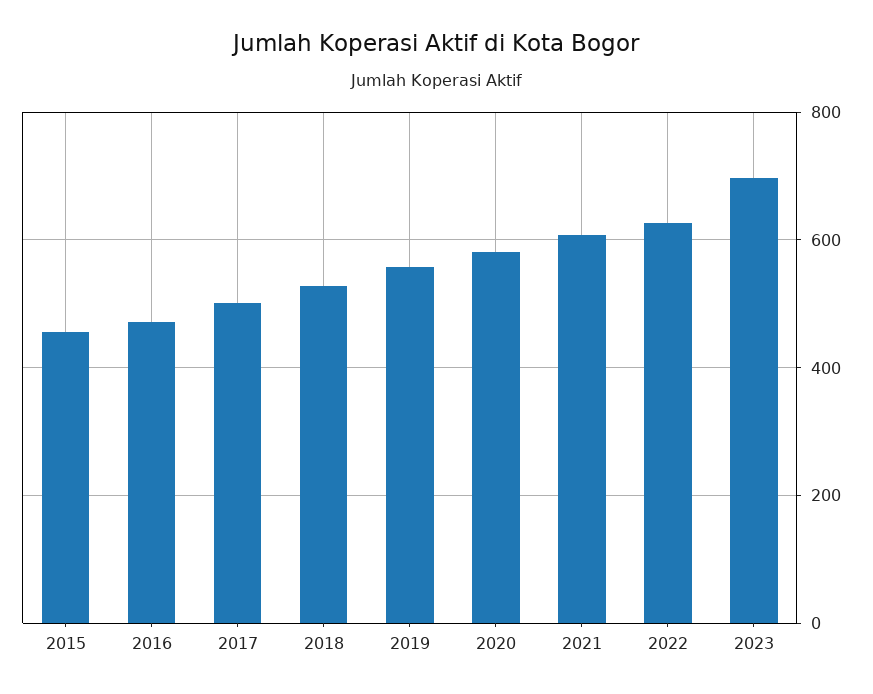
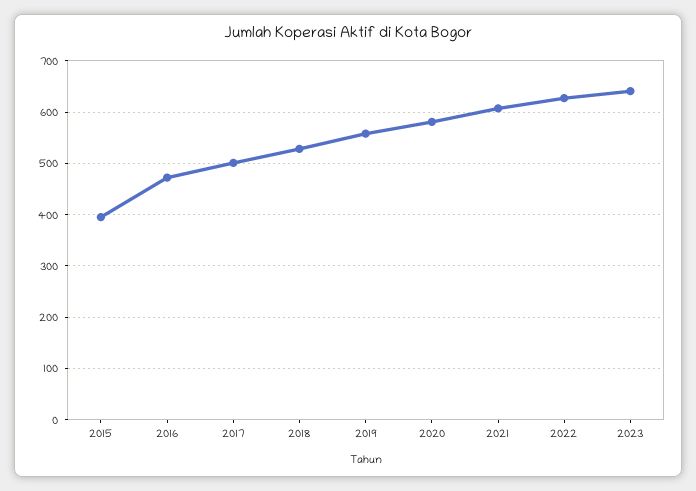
2015: 460 -> 400
2023: 700 -> 640

